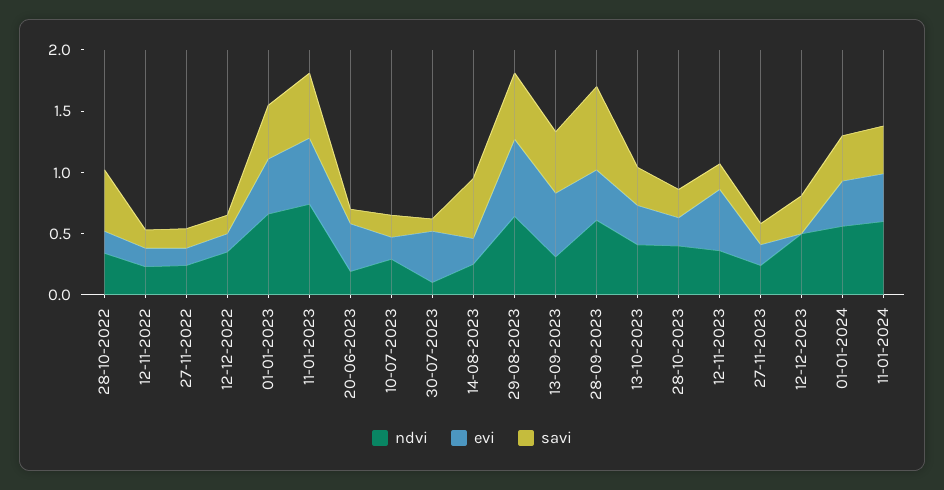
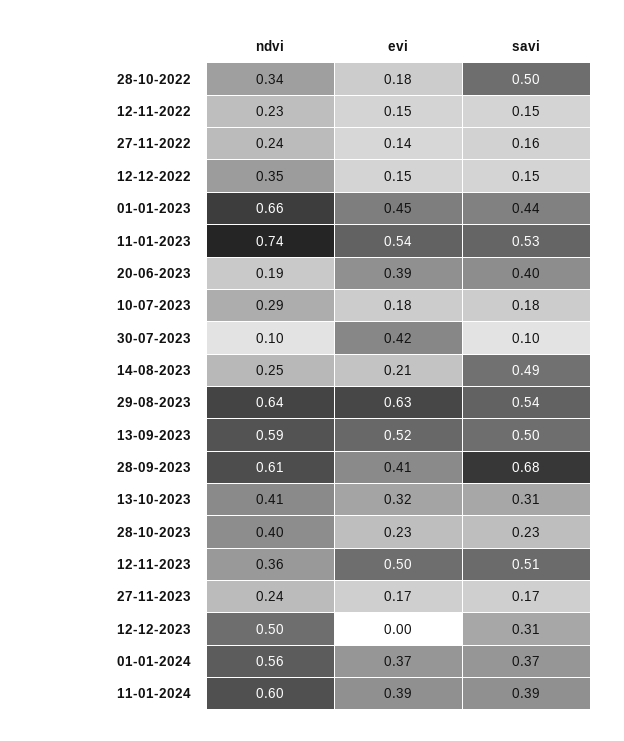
savi, 20-06-2023: 0.1 -> 0.4
ndvi, 13-09-2023: 0.3 -> 0.59
savi, 12-11-2023: 0.2 -> 0.51

